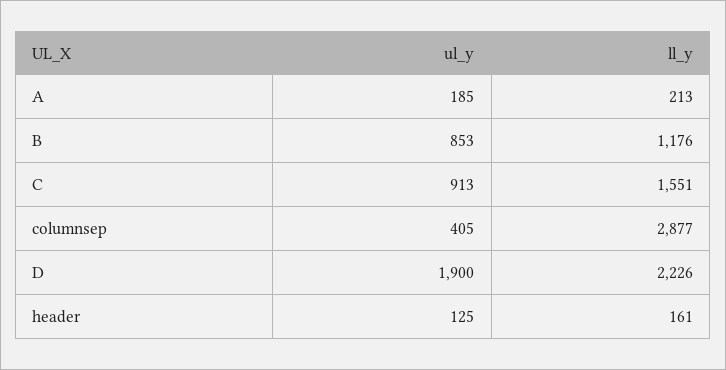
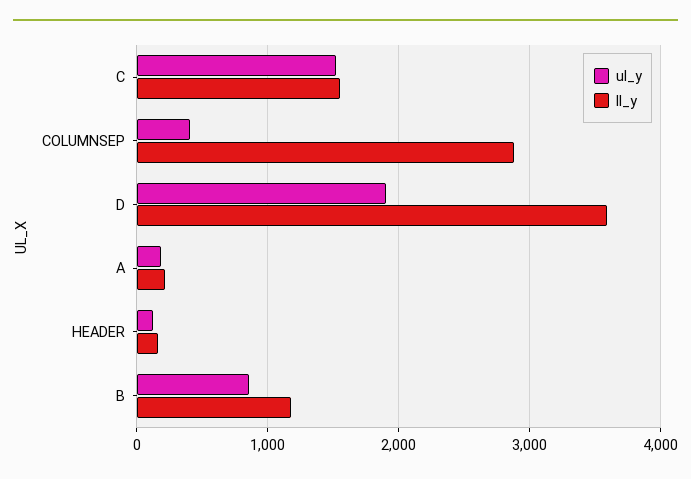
ul_y, C: 913 -> 1500
ll_y, D: 2226 -> 3600

